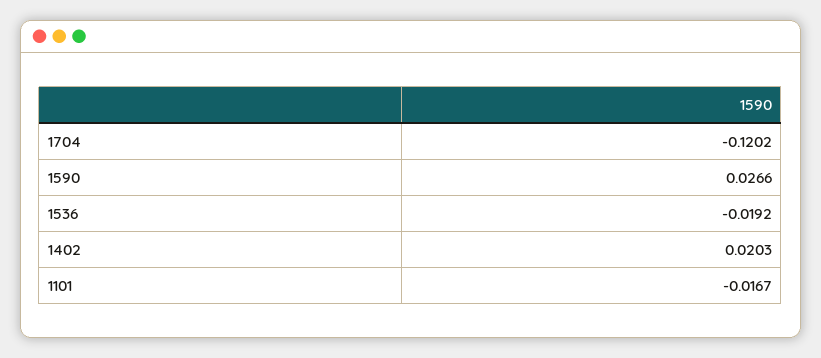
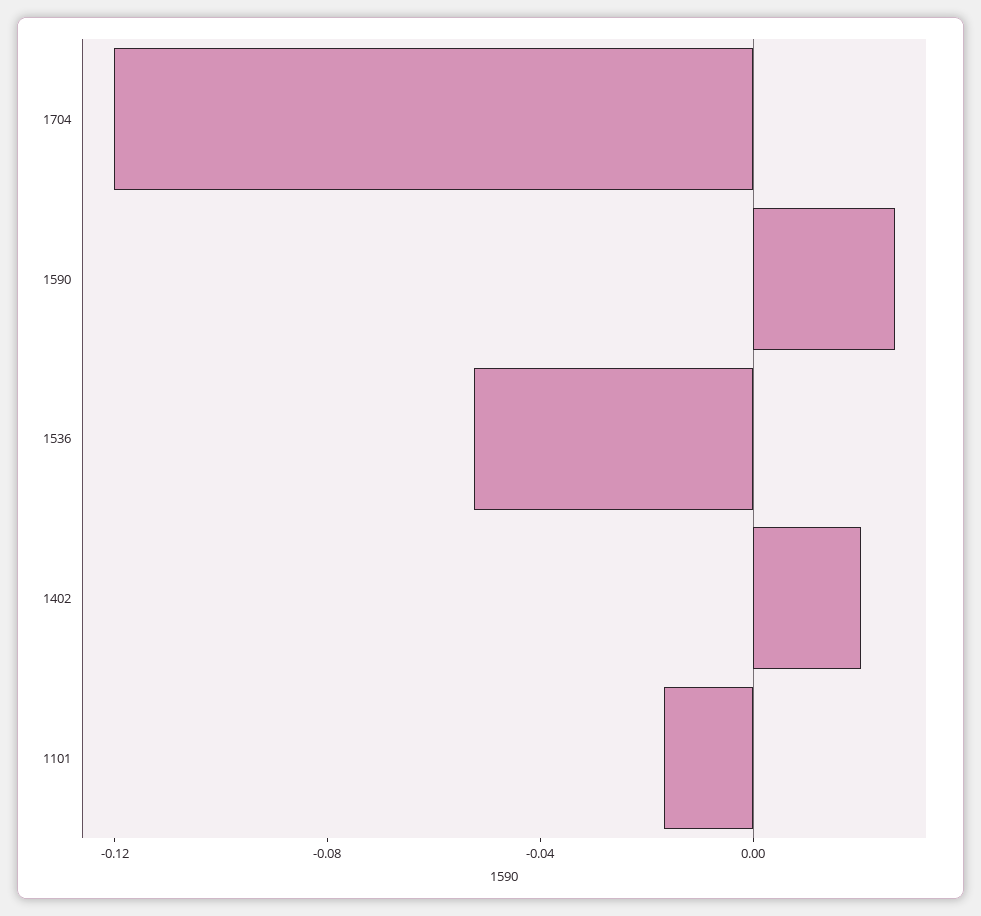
1536: -0.0192 -> -0.05

